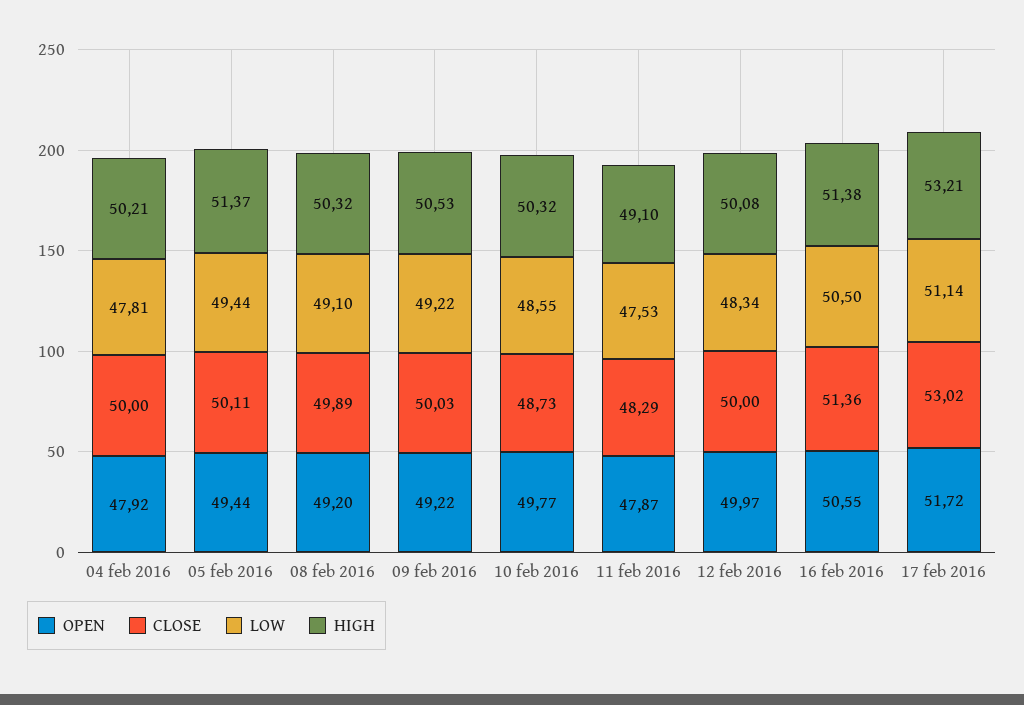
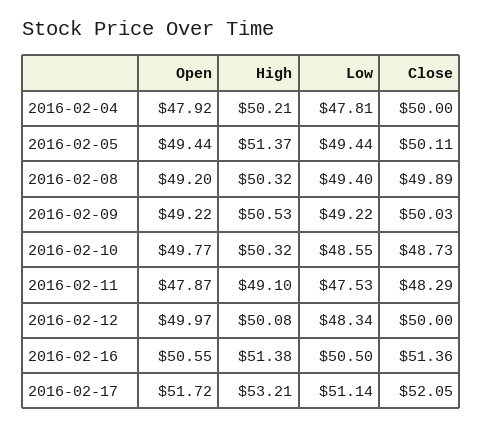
LOW, 08 feb 2016: 49.1 -> 49.4
CLOSE, 17 feb 2016: 53.02 -> 52.05

